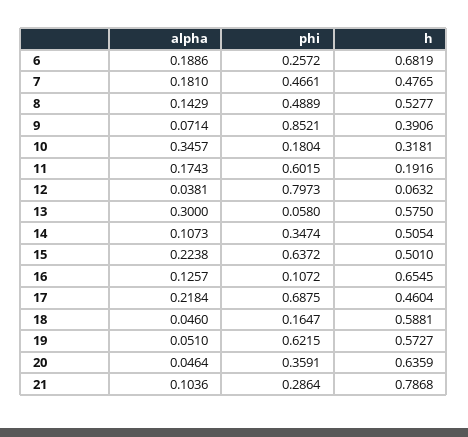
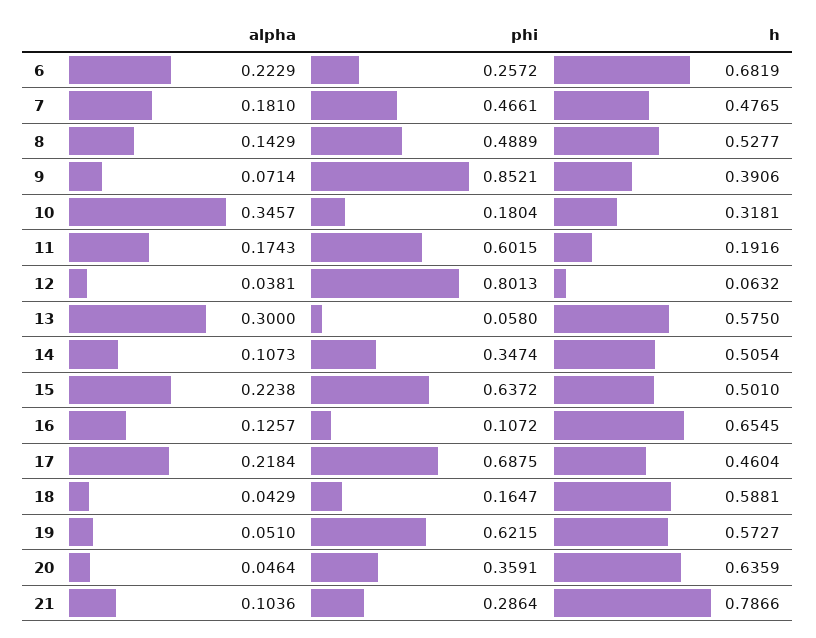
alpha, 6: 0.1886 -> 0.2229
phi, 12: 0.7973 -> 0.8013
alpha, 18: 0.046 -> 0.0429
h, 21: 0.7868 -> 0.7866

